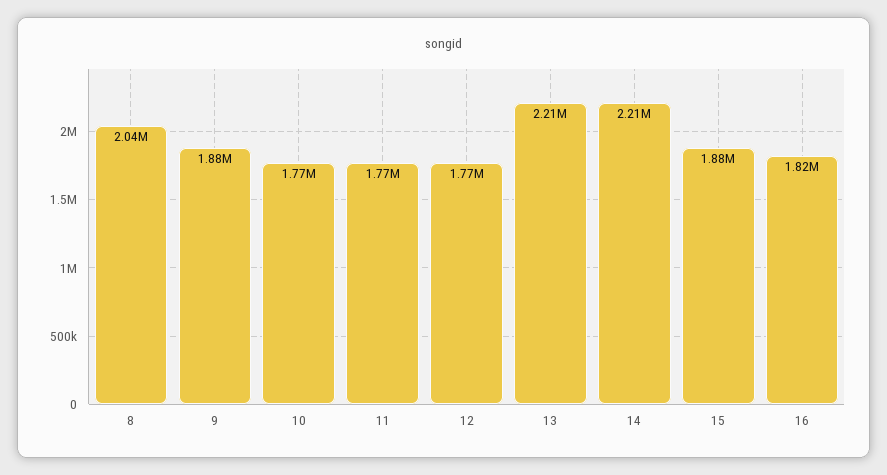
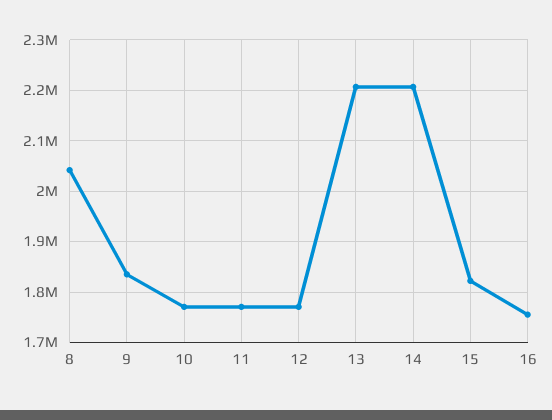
9: 1880000 -> 1840000
15: 1880000 -> 1820000
16: 1820000 -> 1760000

